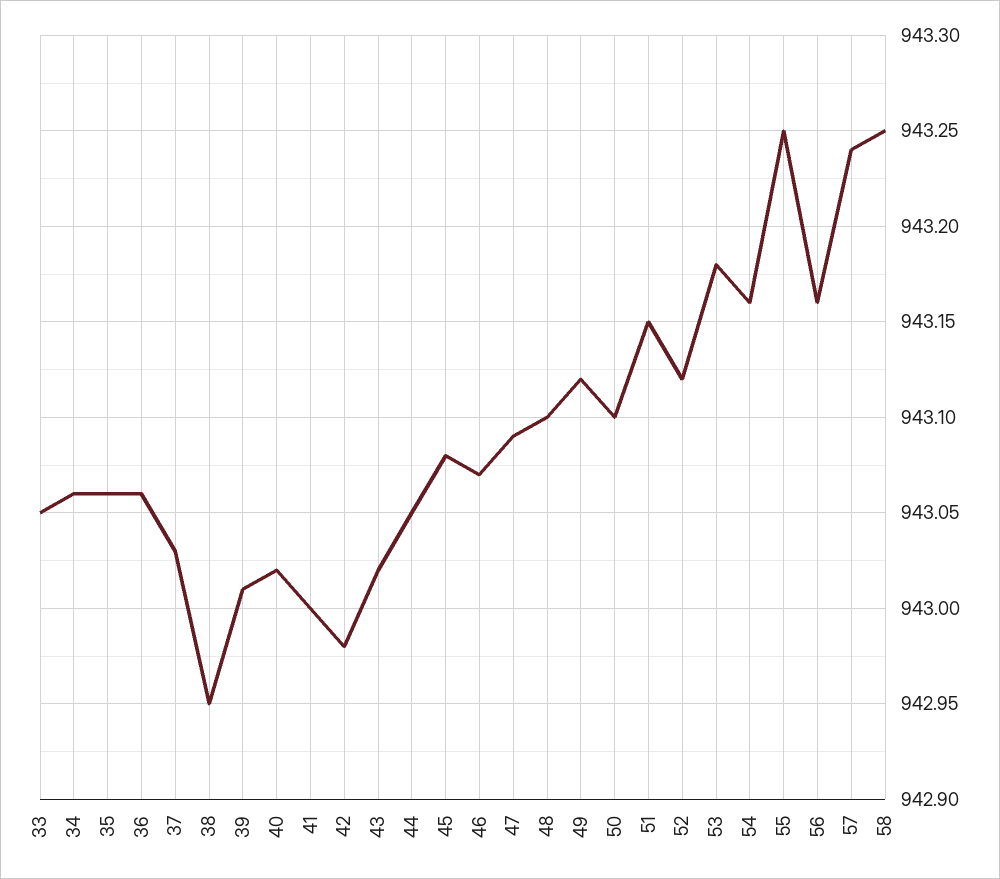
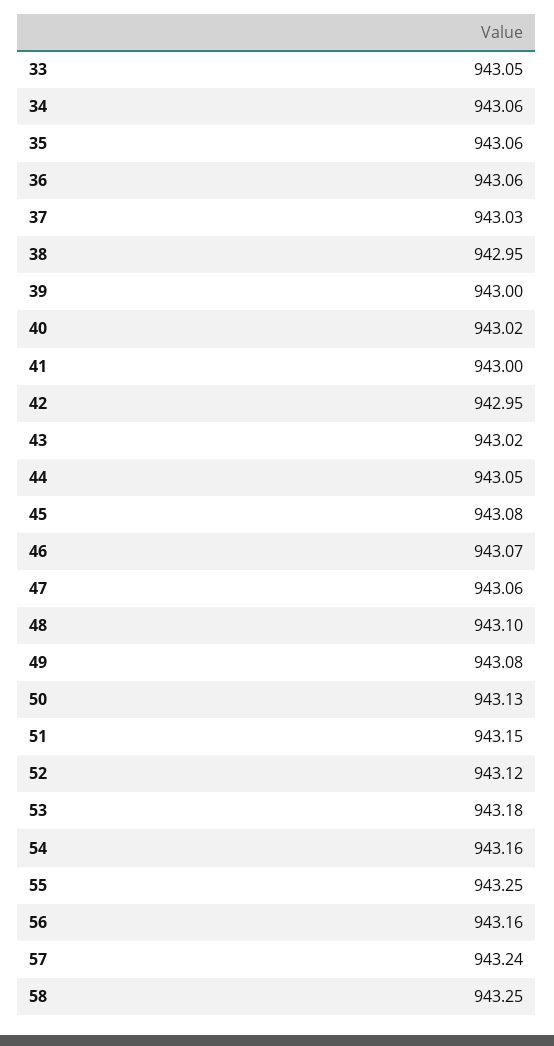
39: 943.01 -> 943
42: 942.98 -> 942.95
47: 943.09 -> 943.06
49: 943.12 -> 943.08
50: 943.1 -> 943.13

